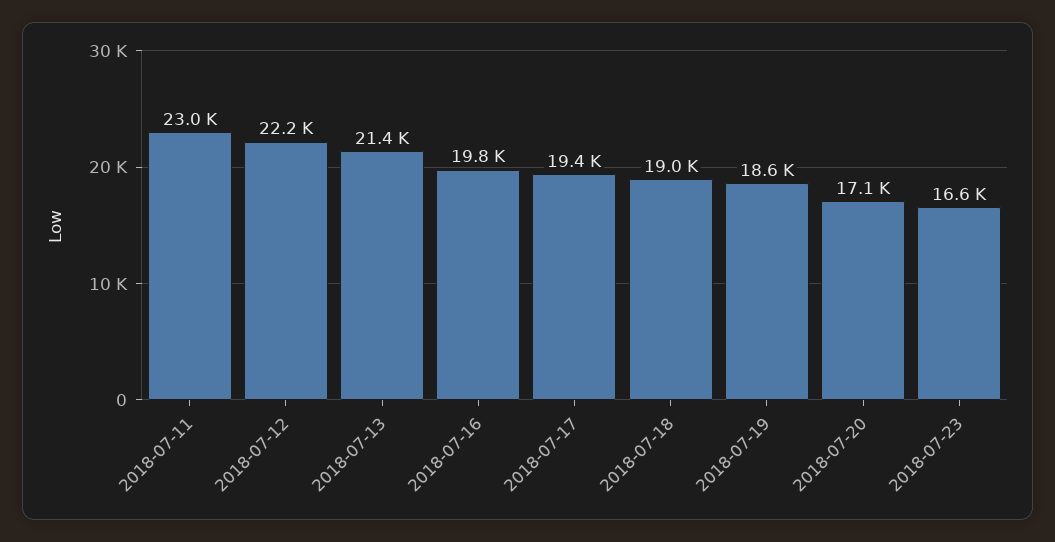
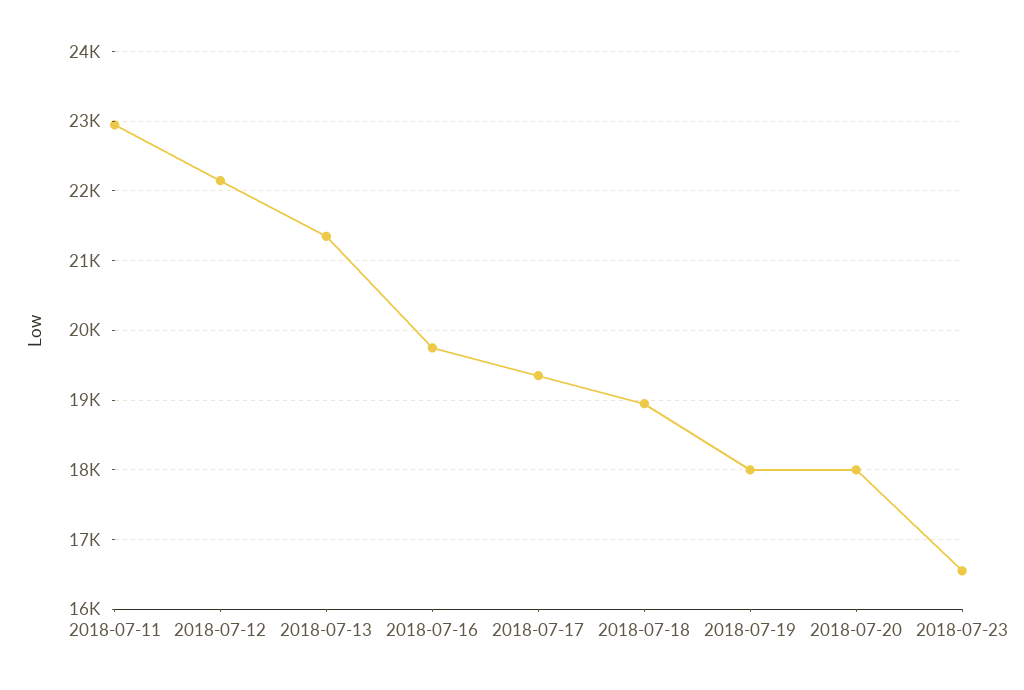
2018-07-19: 18600 -> 18000
2018-07-20: 17100 -> 18000

